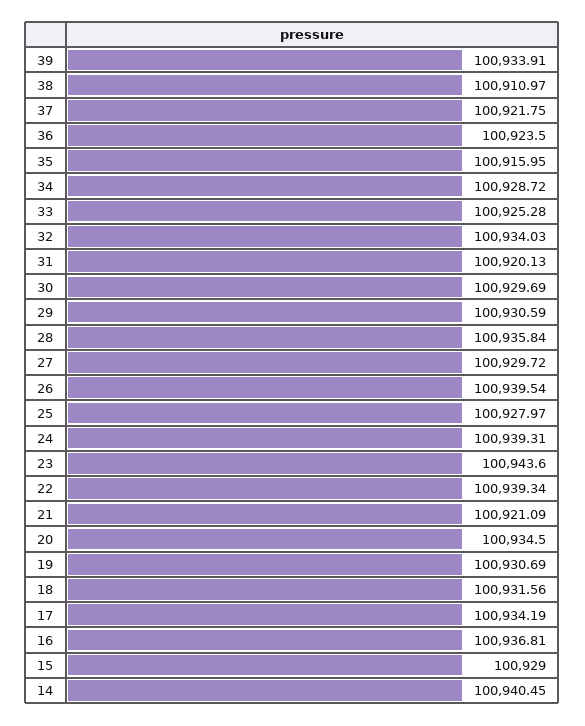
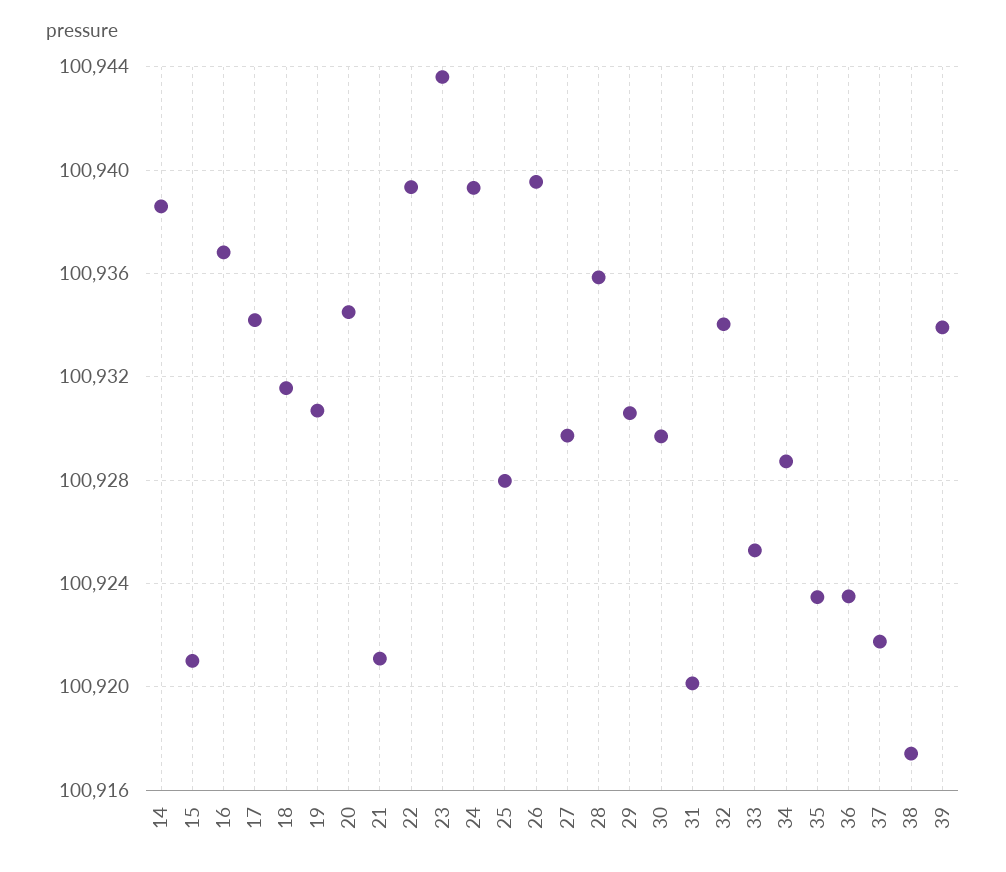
38: 100910.97 -> 100917.5
35: 100915.95 -> 100923.5
15: 100929 -> 100921
14: 100940.45 -> 100938.5

